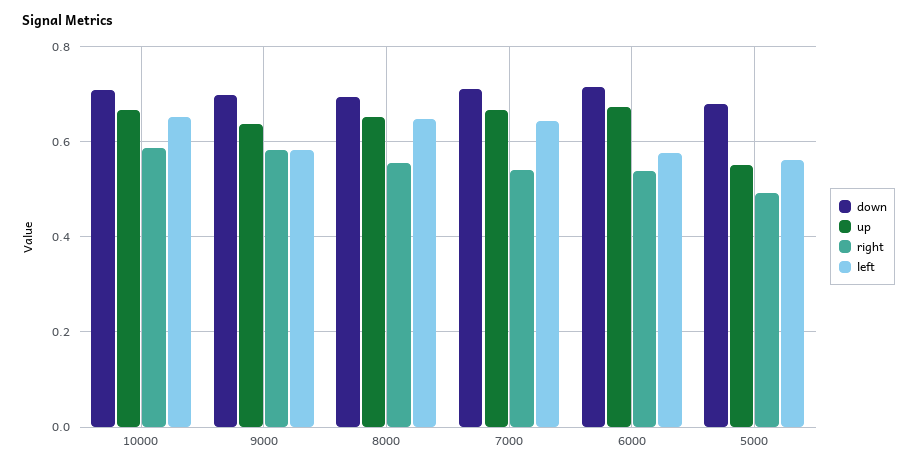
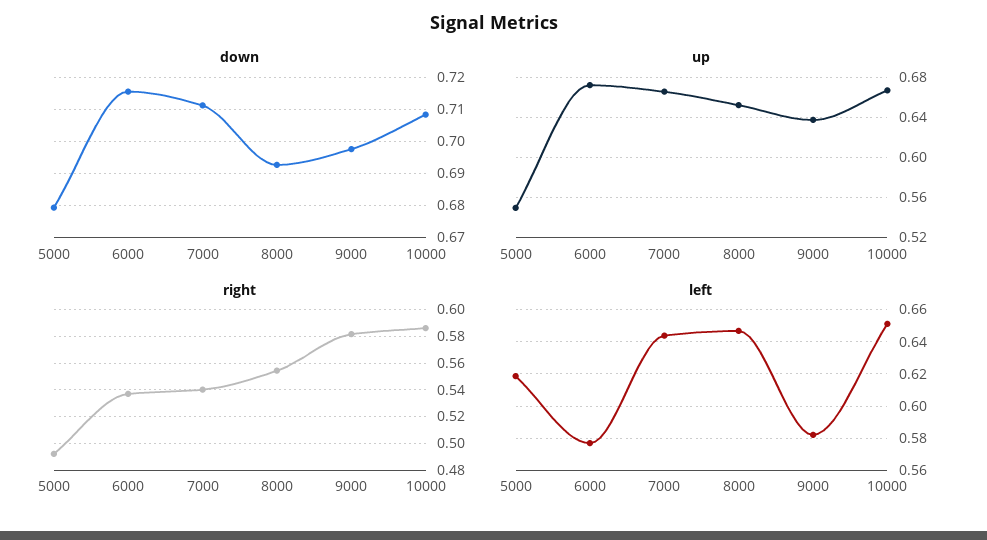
left, 5000: 0.56 -> 0.62

